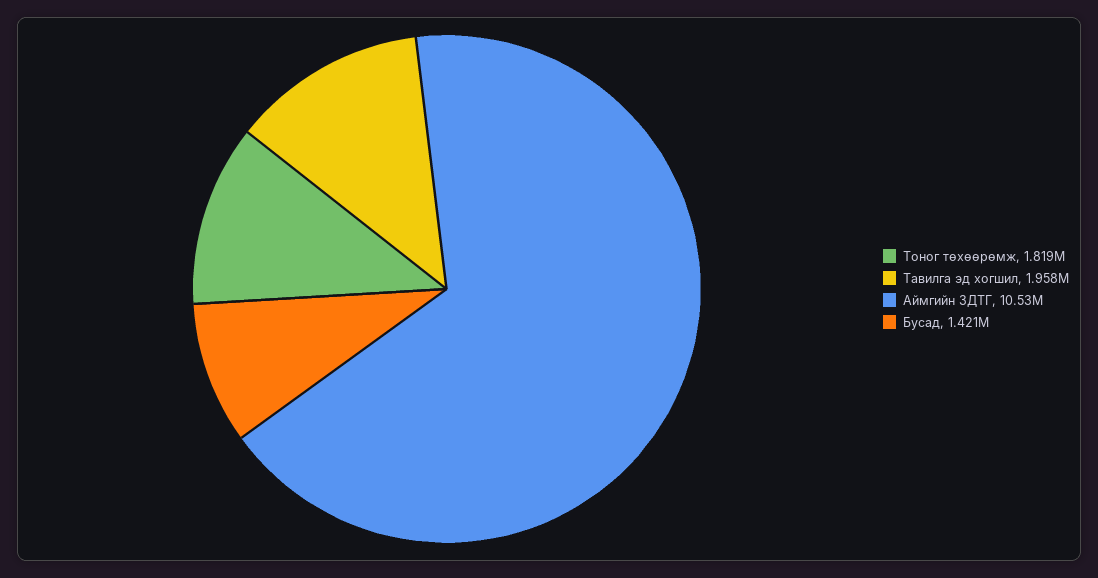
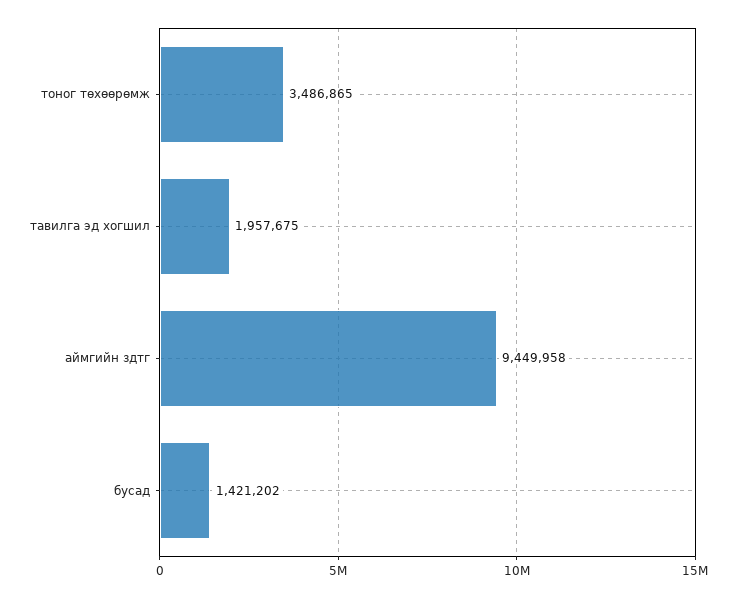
Тоног төхөөрөмж: 1819000 -> 3486865
Аймгийн ЗДТГ: 10530000 -> 9449958

